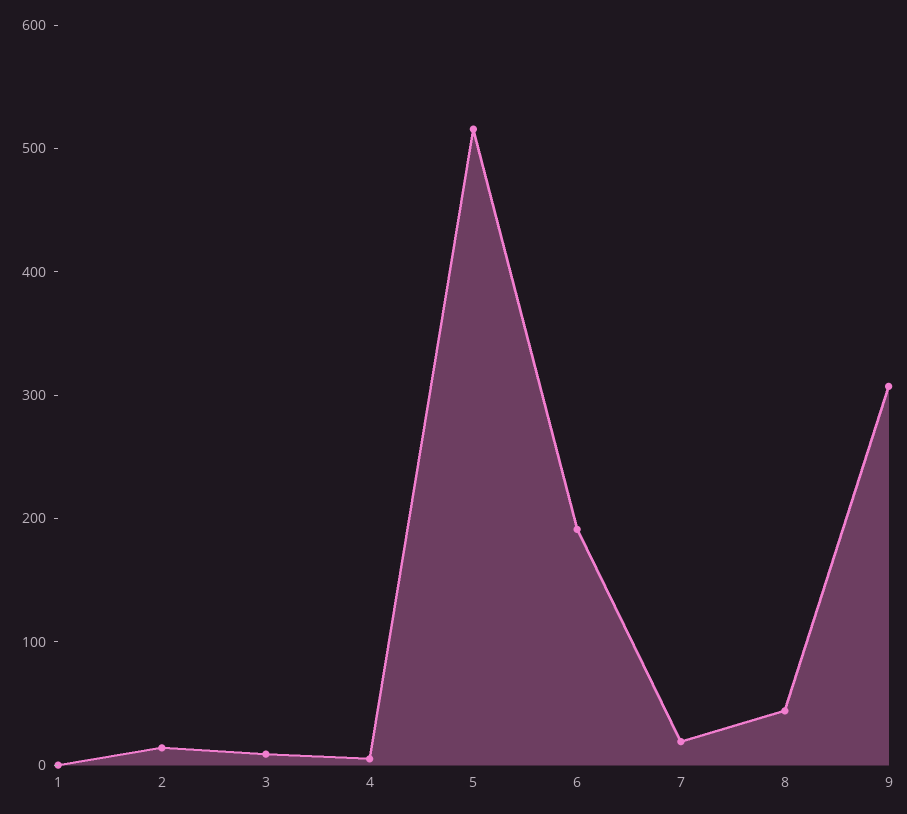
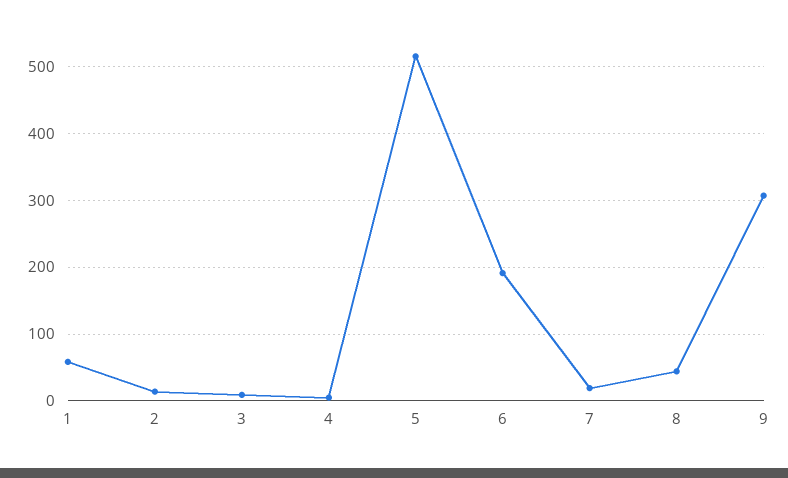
1: 0 -> 60

